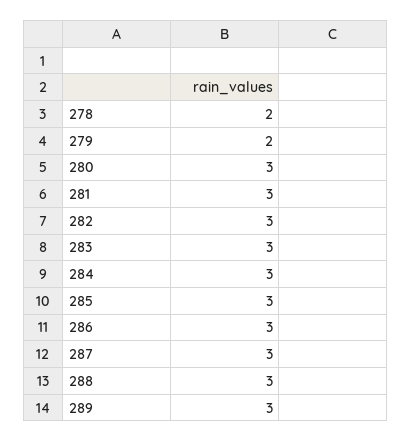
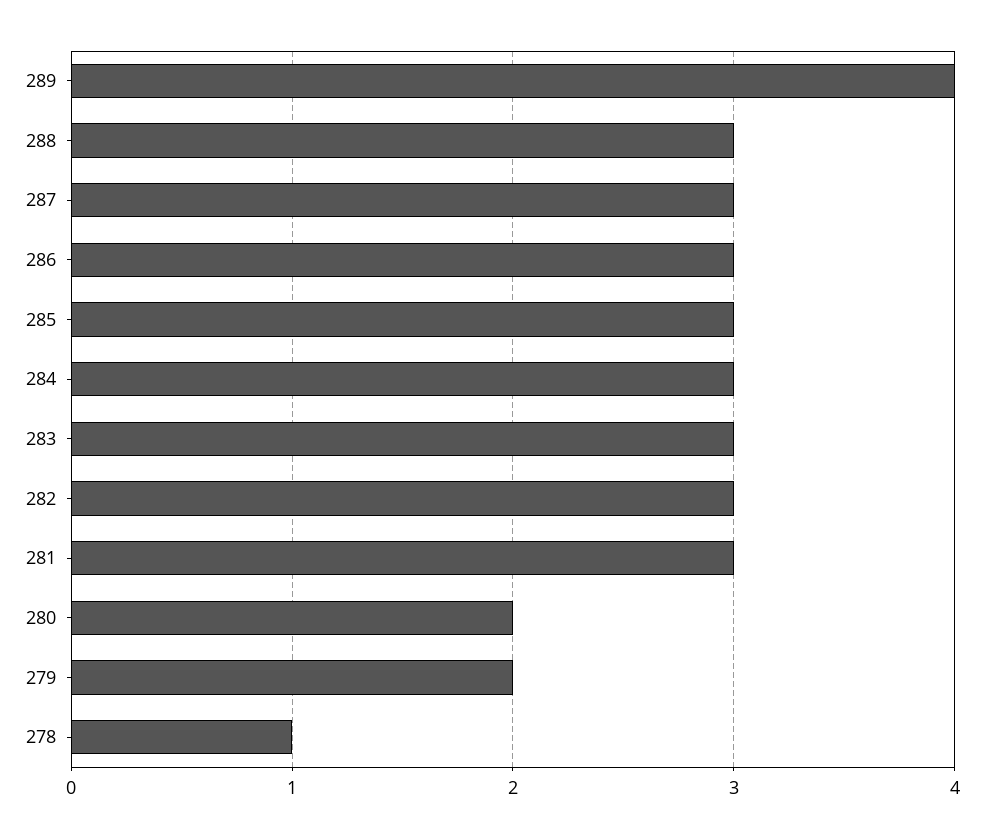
278: 2 -> 1
280: 3 -> 2
289: 3 -> 4

